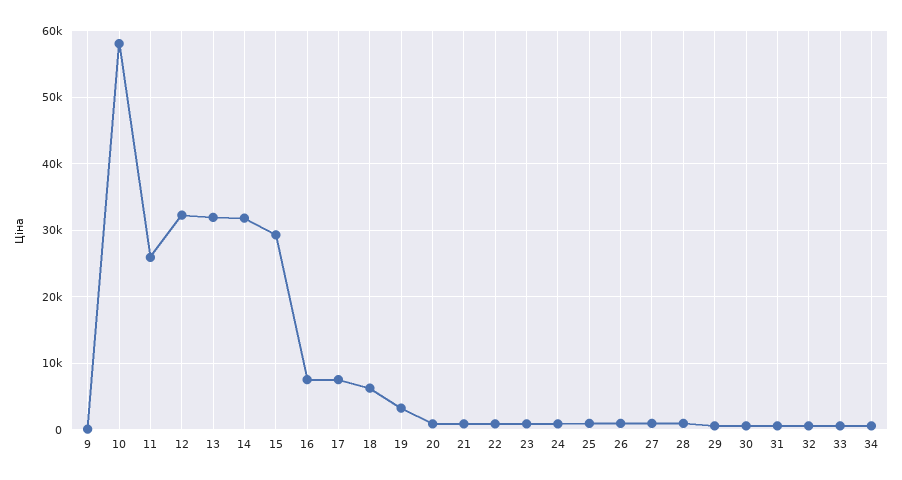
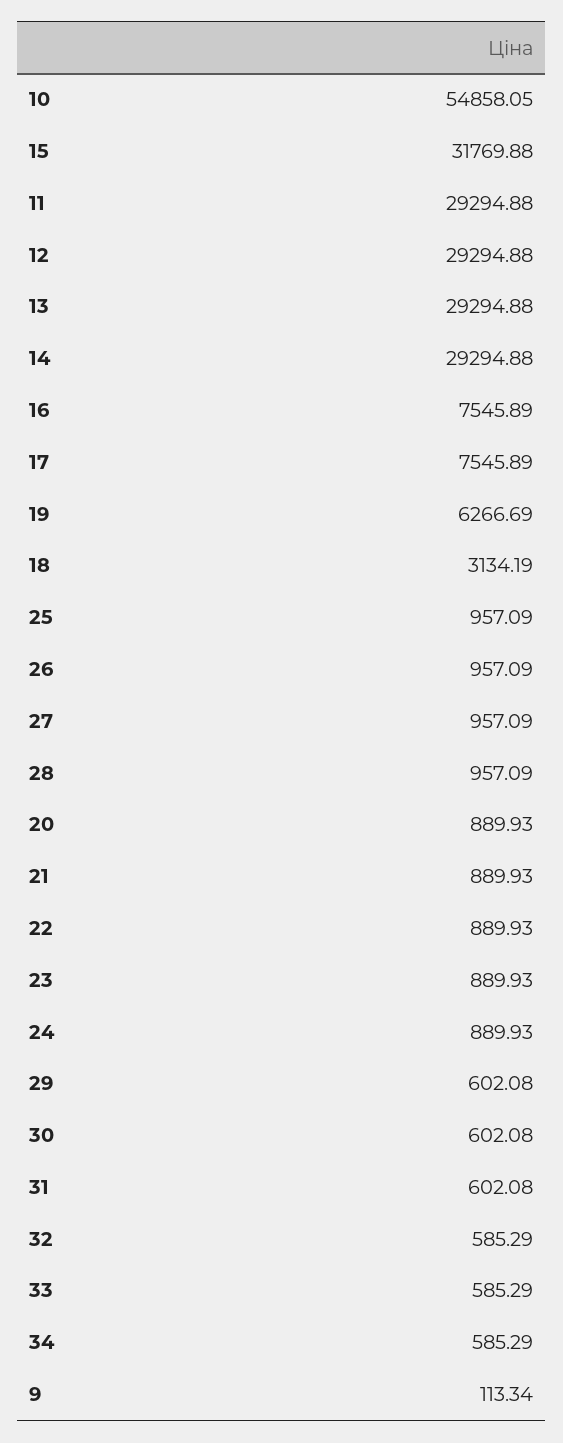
10: 58000 -> 54858.05
11: 26000 -> 29294.88
12: 32000 -> 29294.88
13: 32000 -> 29294.88
14: 32000 -> 29294.88
15: 29000 -> 31769.88
18: 6000 -> 3134.19
19: 3000 -> 6266.69

